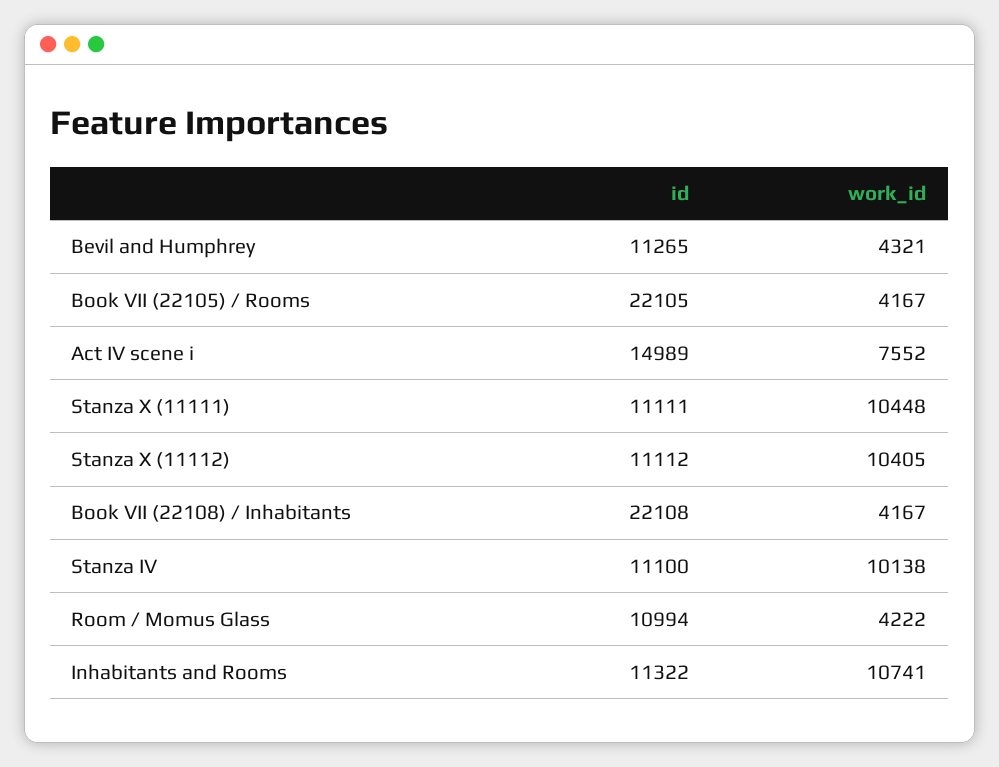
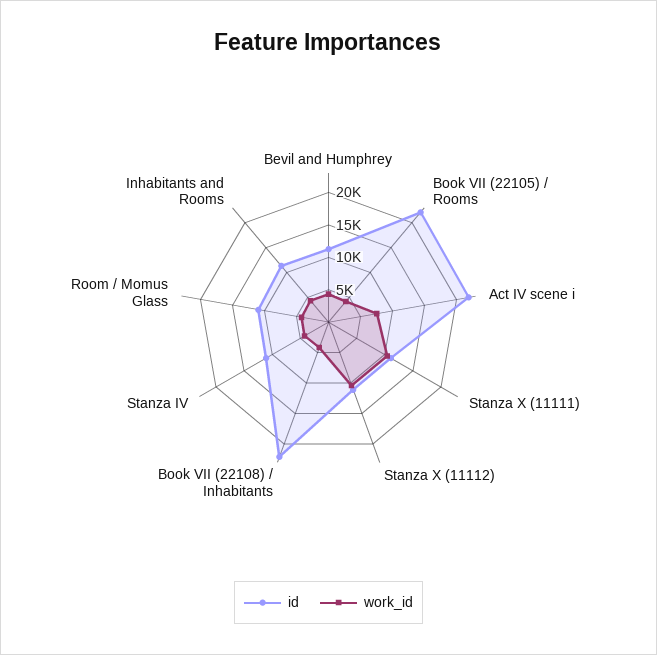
id, Act IV scene i: 14989 -> 22500
work_id, Stanza IV: 10138 -> 5000
work_id, Inhabitants and Rooms: 10741 -> 5000

